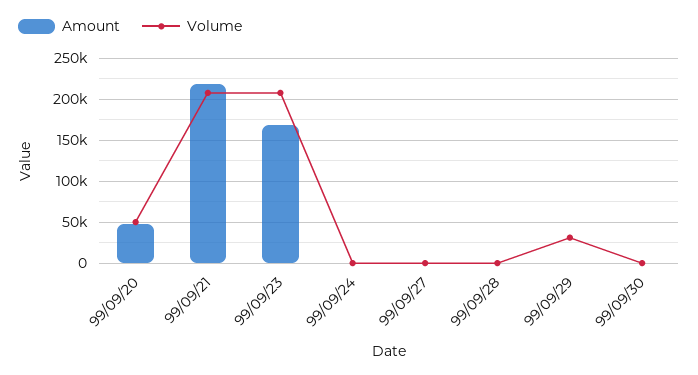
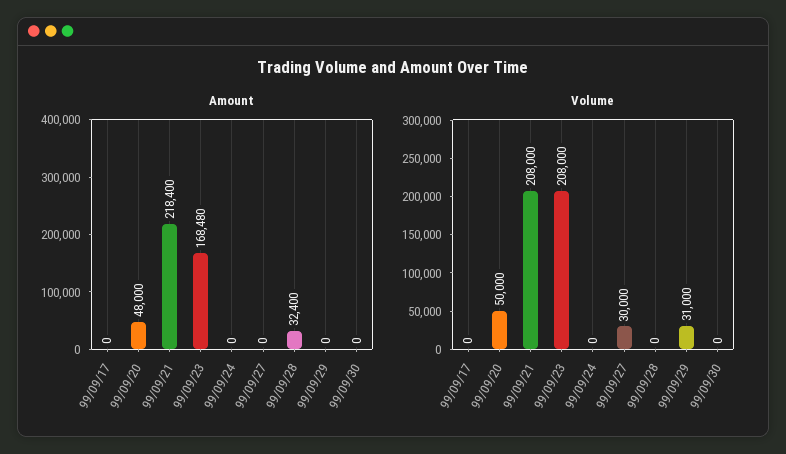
Volume, 99/09/27: 0 -> 30000
Amount, 99/09/28: 0 -> 32400
Amount, 99/09/17: none -> 0
Volume, 99/09/17: none -> 0

